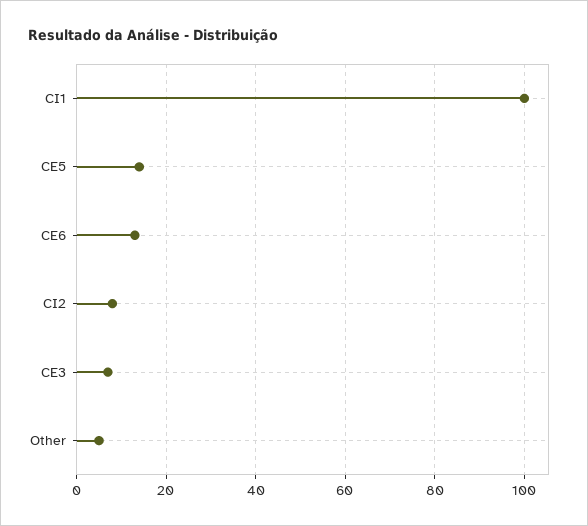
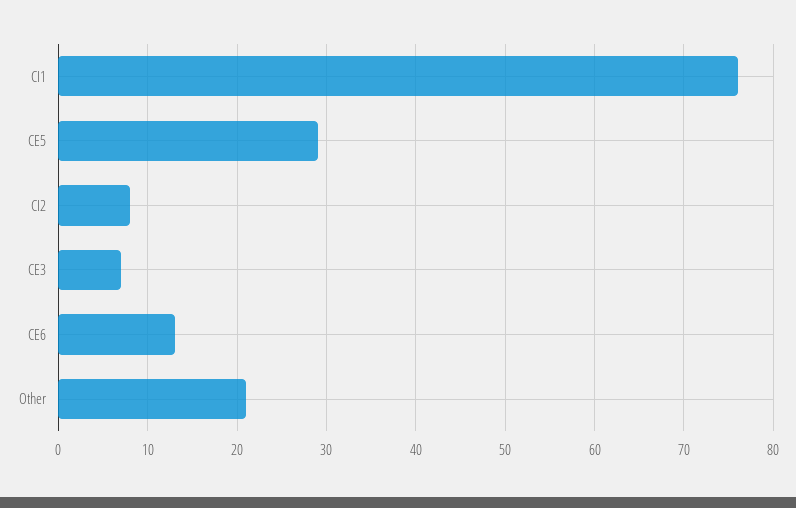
CI1: 100 -> 76
CE5: 15 -> 29
Other: 5 -> 21

